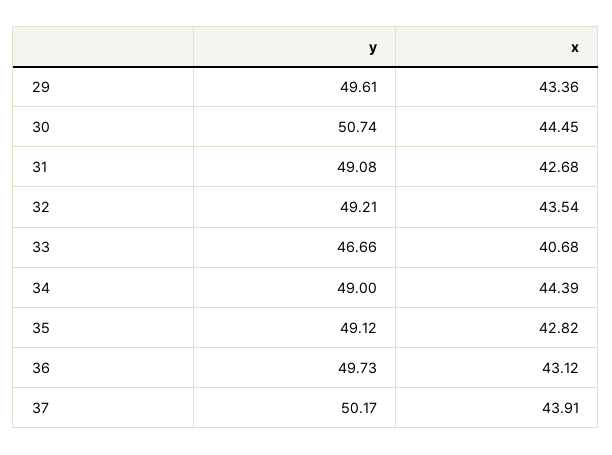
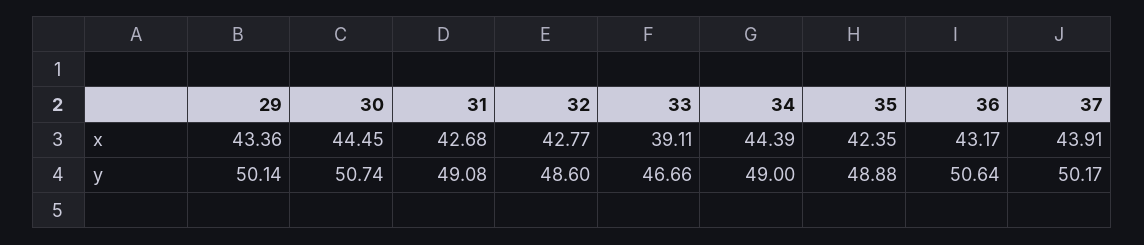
y, 29: 49.61 -> 50.14
y, 32: 49.21 -> 48.6
x, 32: 43.54 -> 42.77
x, 33: 40.68 -> 39.11
y, 35: 49.12 -> 48.88
x, 35: 42.82 -> 42.35
y, 36: 49.73 -> 50.64
x, 36: 43.12 -> 43.17

